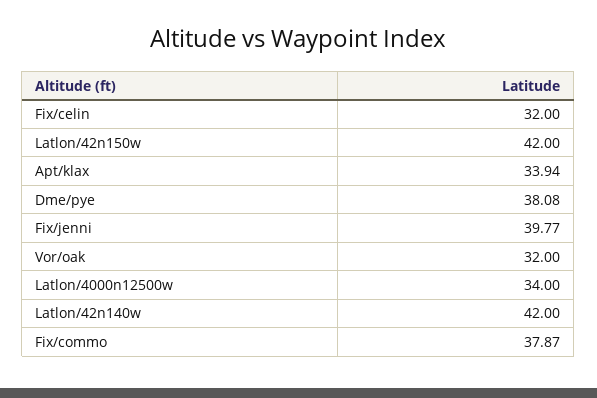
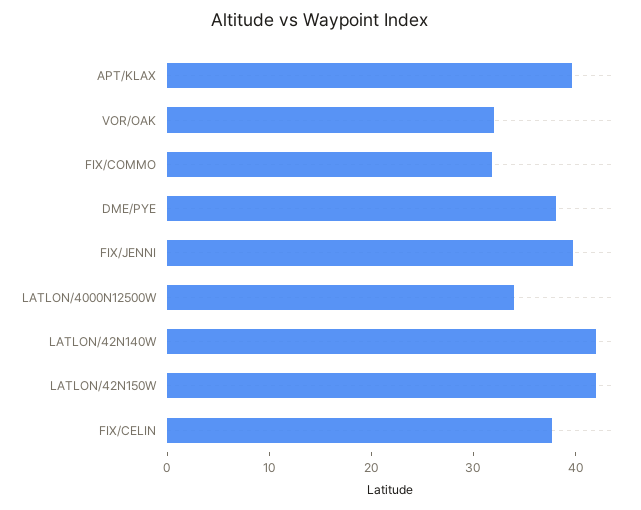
Fix/celin: 32 -> 38
Apt/klax: 33.94 -> 40
Fix/commo: 37.87 -> 32

